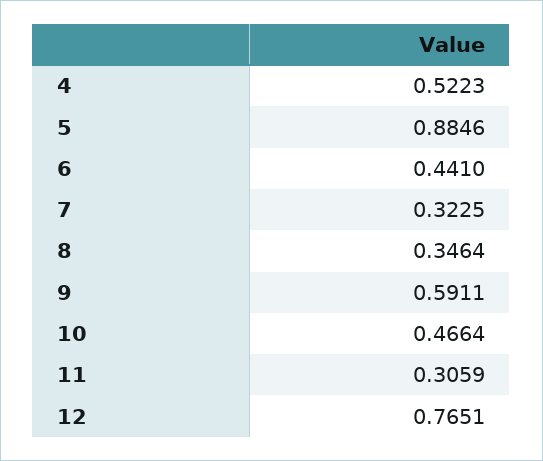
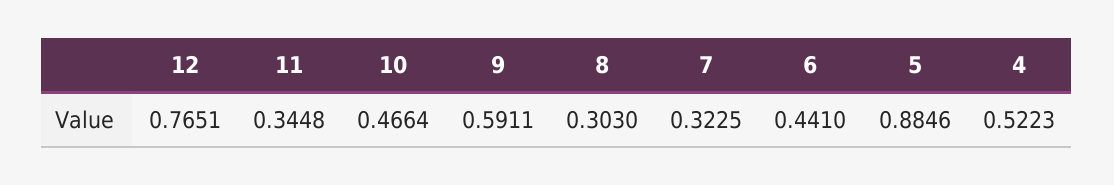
8: 0.3464 -> 0.303
11: 0.3059 -> 0.3448

